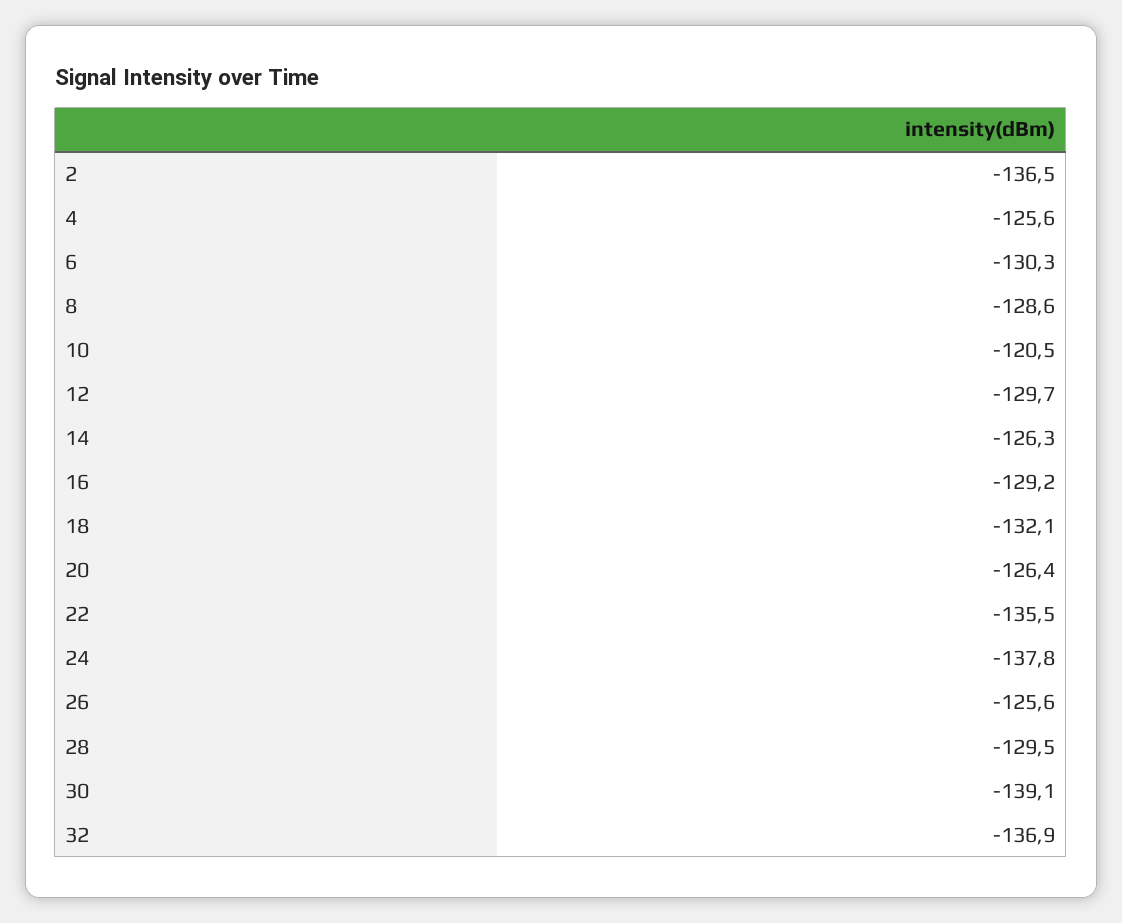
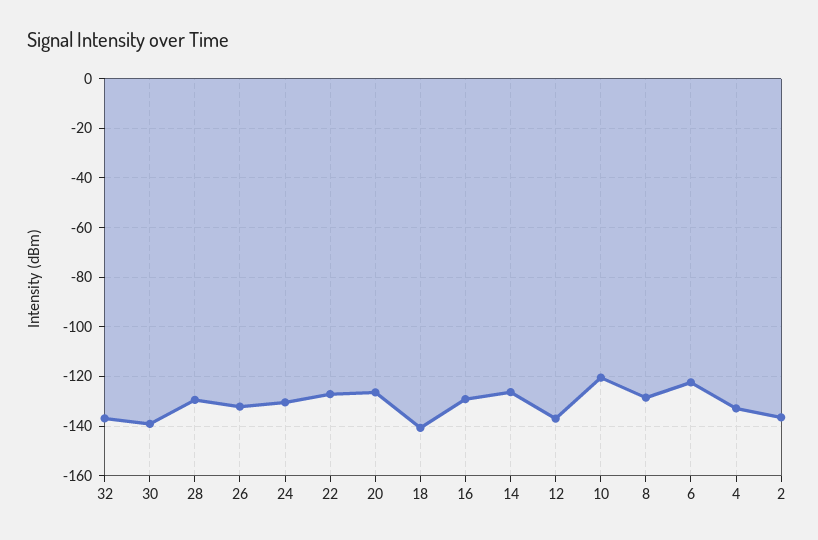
4: -125.6 -> -132.5
6: -130.3 -> -122.5
12: -129.7 -> -137.5
18: -132.1 -> -140
22: -135.5 -> -127.5
24: -137.8 -> -130
26: -125.6 -> -132.5

